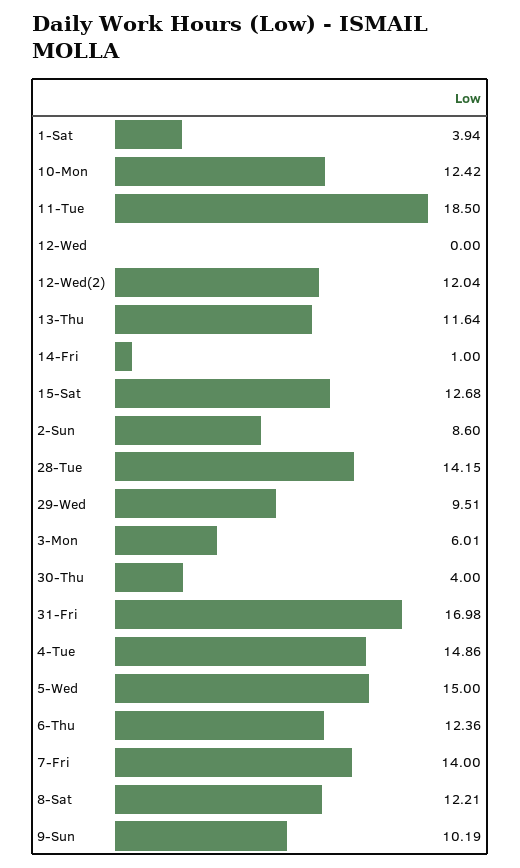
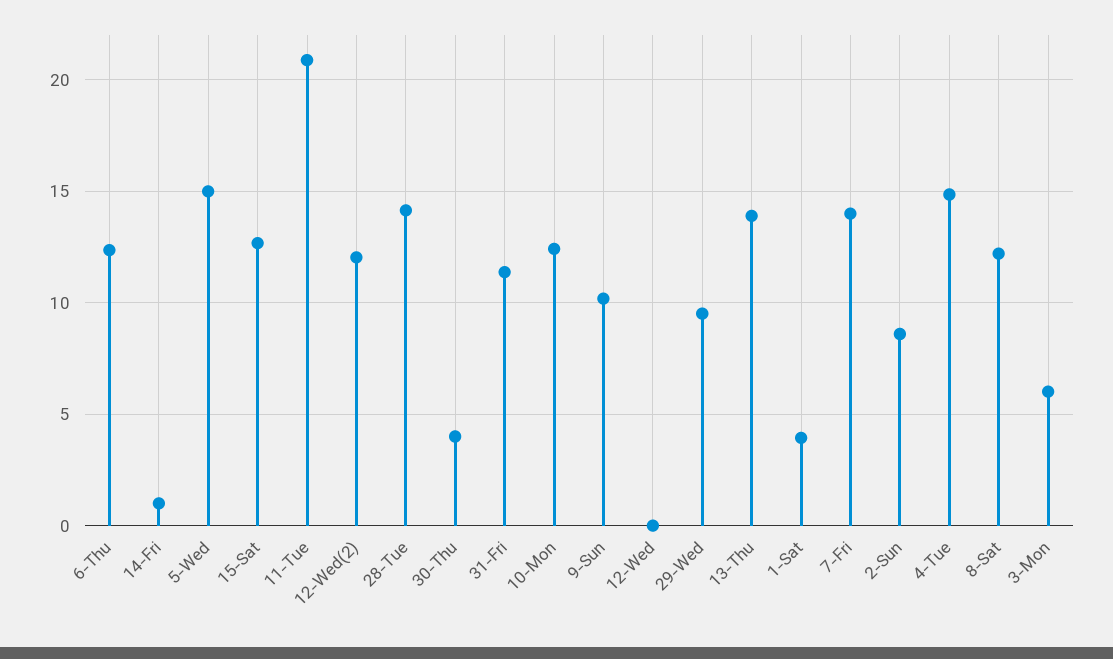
11-Tue: 18.5 -> 21
13-Thu: 11.64 -> 14
31-Fri: 16.98 -> 11.5

